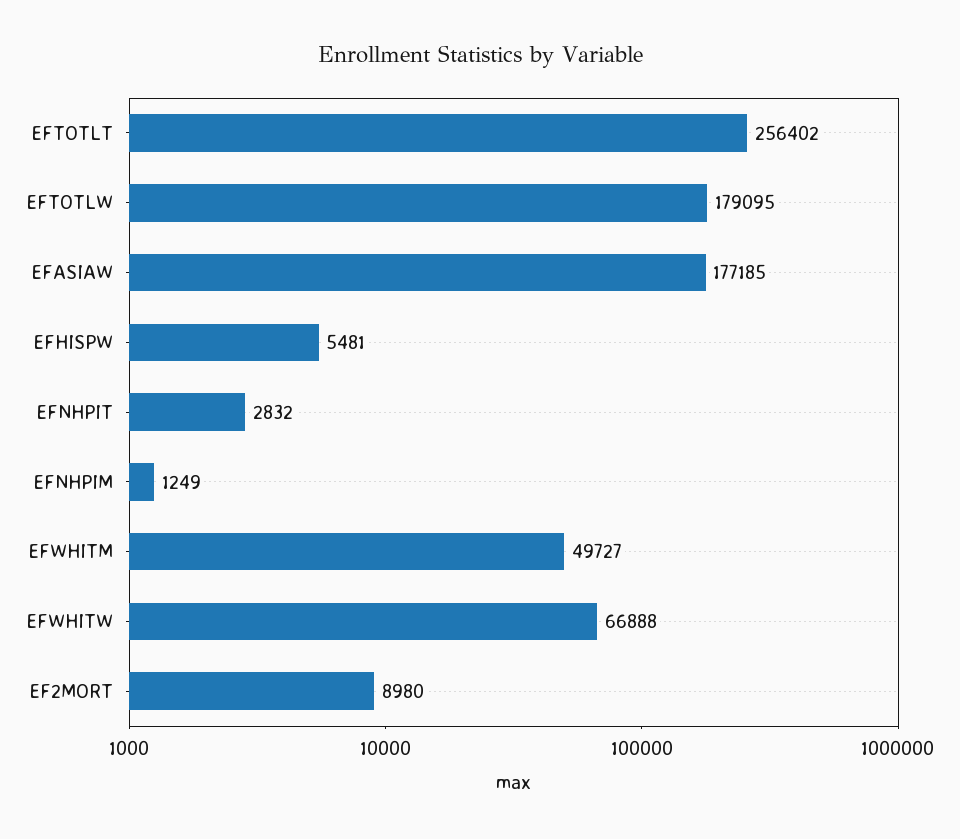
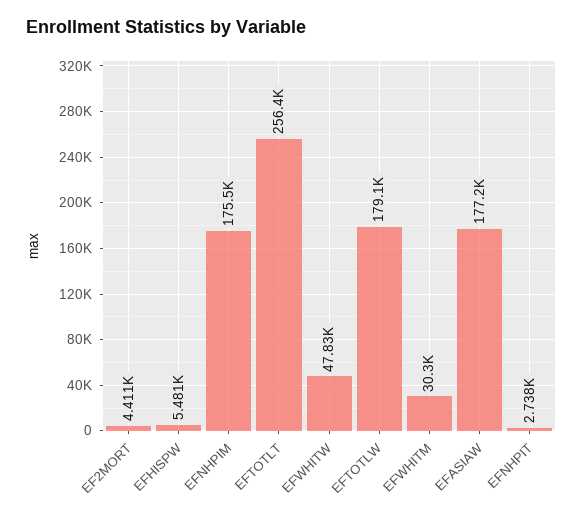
EFNHPIT: 2832 -> 2738
EFNHPIM: 1249 -> 175500
EFWHITM: 49727 -> 30300
EFWHITW: 66888 -> 47830
EF2MORT: 8980 -> 4411

